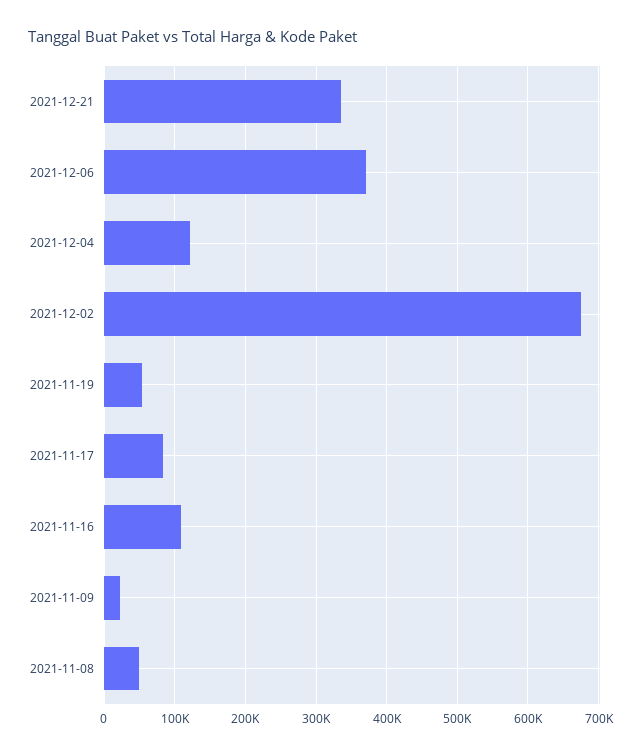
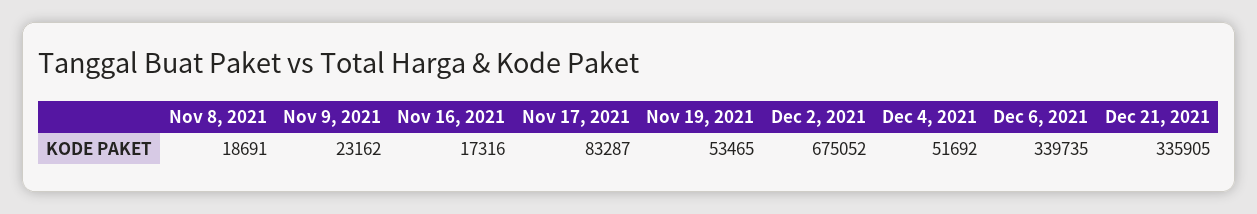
2021-12-06: 370000 -> 339735
2021-12-04: 120000 -> 51692
2021-11-16: 110000 -> 17316
2021-11-08: 50000 -> 18691

